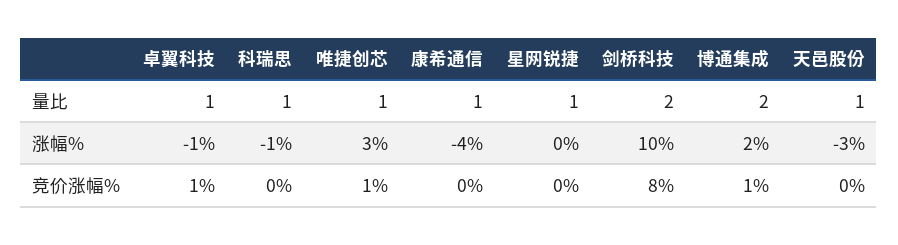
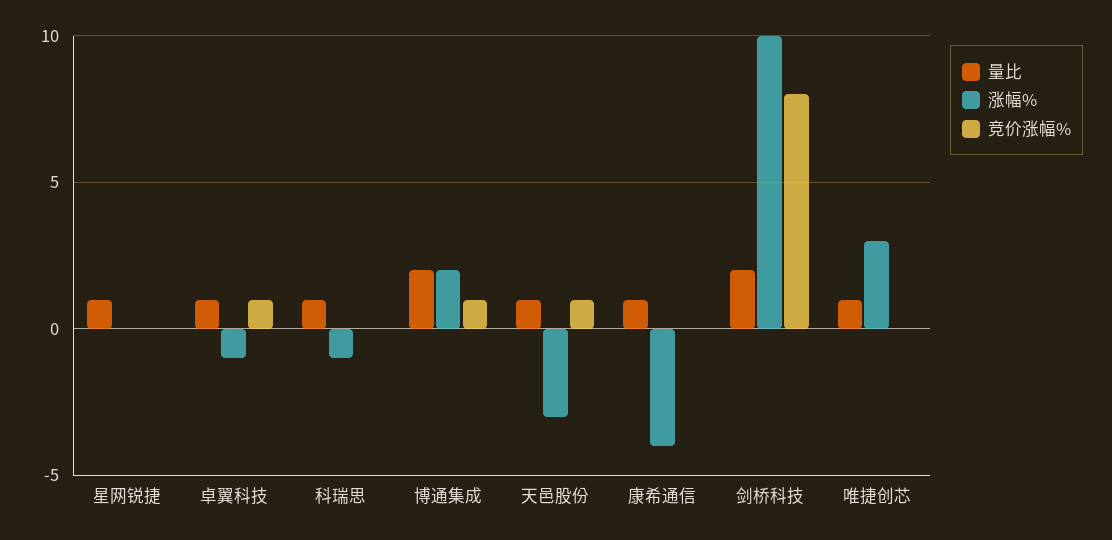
竞价涨幅%, 唯捷创芯: 1 -> 0
竞价涨幅%, 天邑股份: 0 -> 1

